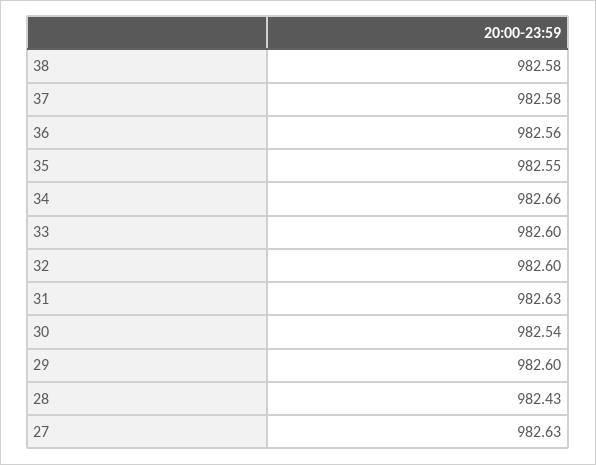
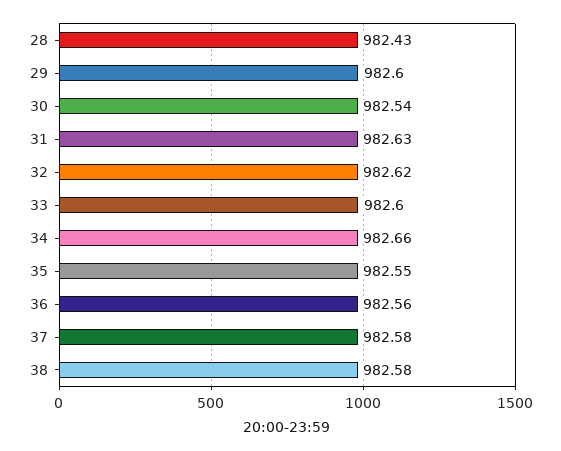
32: 982.6 -> 982.62
27: 982.63 -> none

